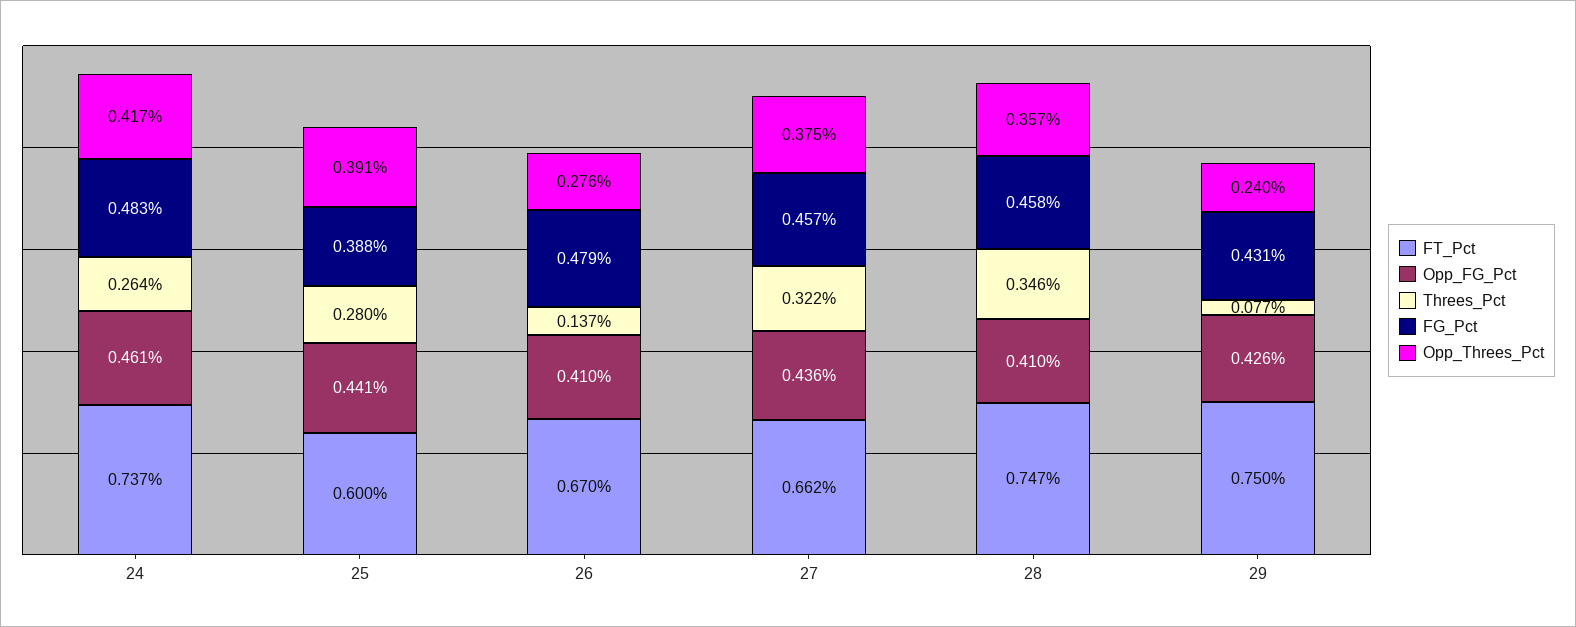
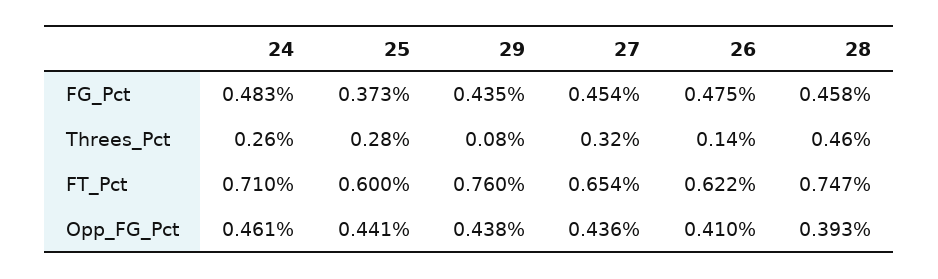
FT_Pct, 24: 0.737 -> 0.71
Opp_Threes_Pct, 24: 0.417 -> none
FG_Pct, 25: 0.388 -> 0.373
Opp_Threes_Pct, 25: 0.391 -> none
FT_Pct, 26: 0.67 -> 0.622
FG_Pct, 26: 0.479 -> 0.475
Opp_Threes_Pct, 26: 0.276 -> none
FT_Pct, 27: 0.662 -> 0.654
FG_Pct, 27: 0.457 -> 0.454
Opp_Threes_Pct, 27: 0.375 -> none
Opp_FG_Pct, 28: 0.41 -> 0.393
Threes_Pct, 28: 0.346 -> 0.46
Opp_Threes_Pct, 28: 0.357 -> none
FT_Pct, 29: 0.75 -> 0.76
Opp_FG_Pct, 29: 0.426 -> 0.438
FG_Pct, 29: 0.431 -> 0.435
Opp_Threes_Pct, 29: 0.24 -> none

